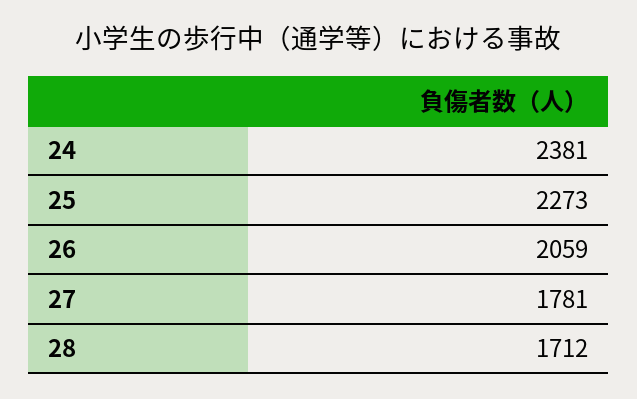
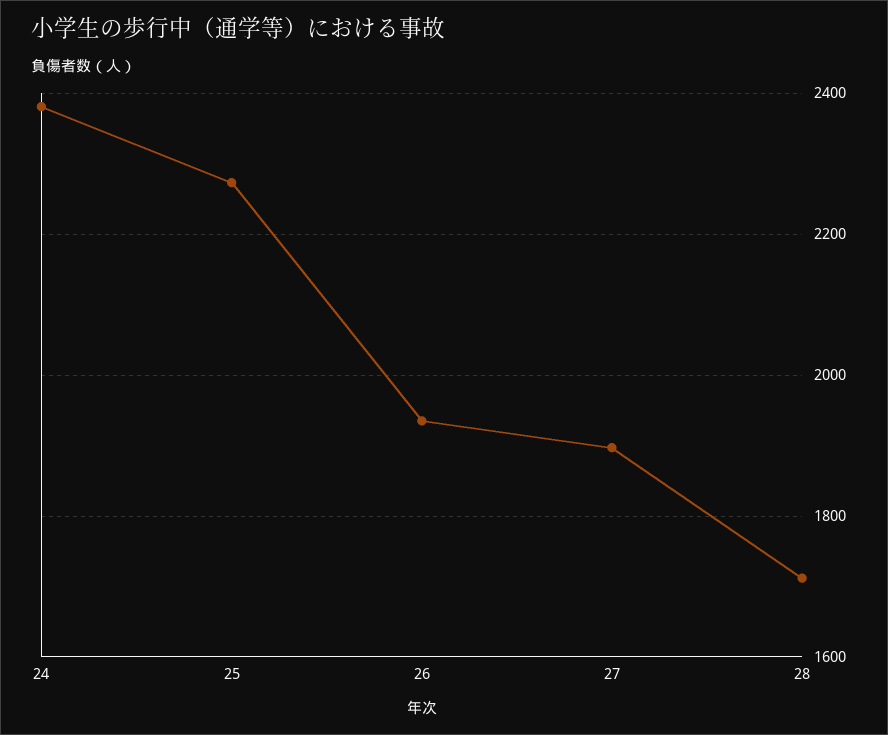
26: 2059 -> 1940
27: 1781 -> 1900

